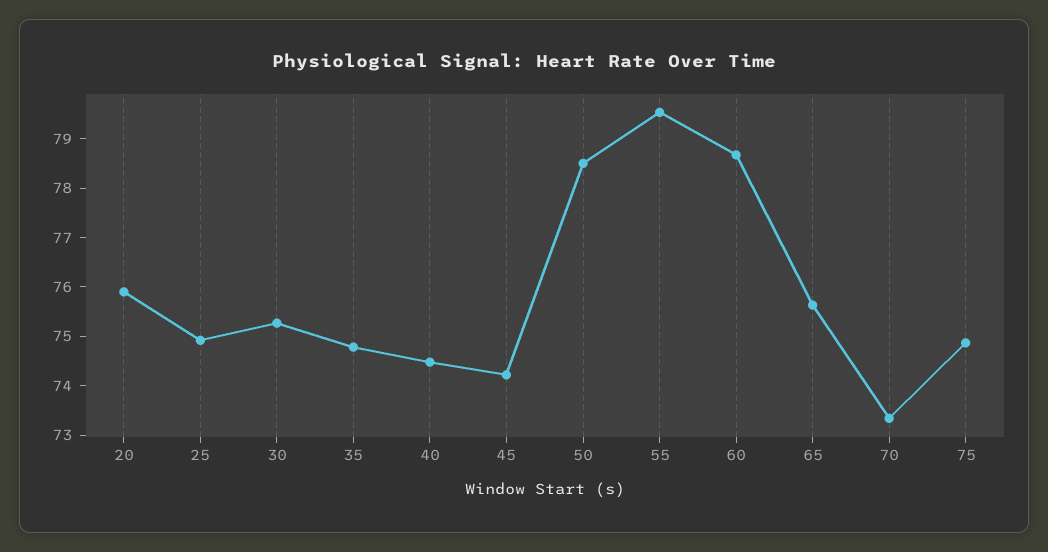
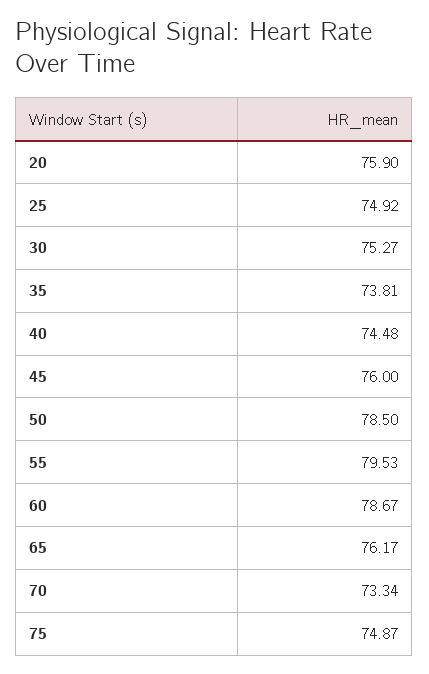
35: 74.8 -> 73.81
45: 74.2 -> 76
65: 75.6 -> 76.17

